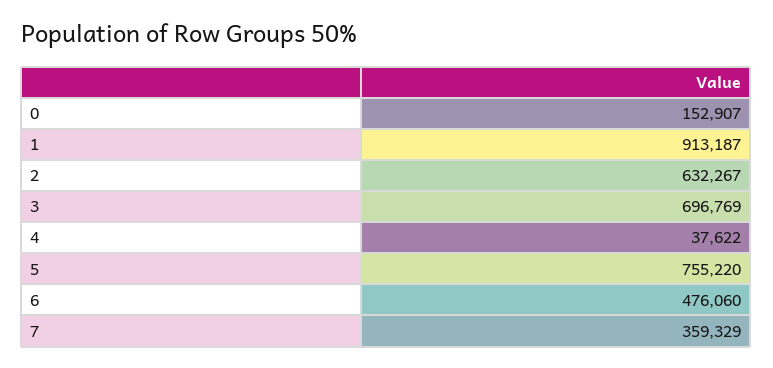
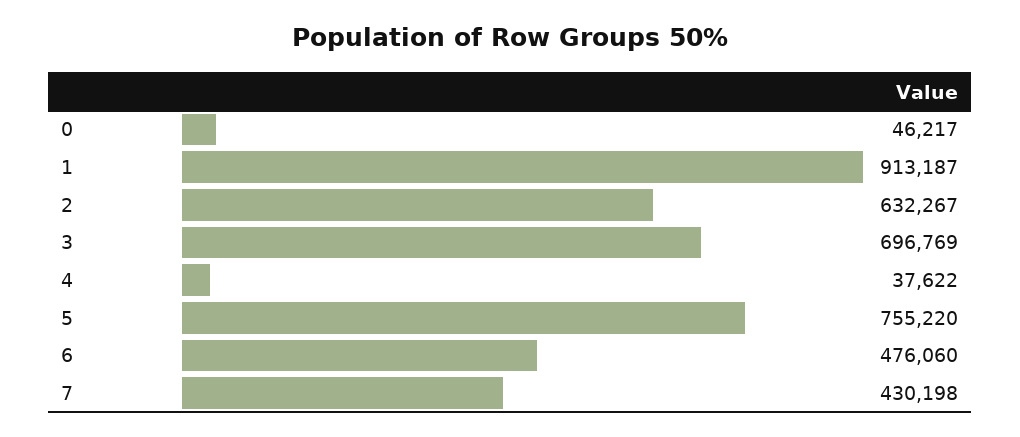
0: 152907 -> 46217
7: 359329 -> 430198

